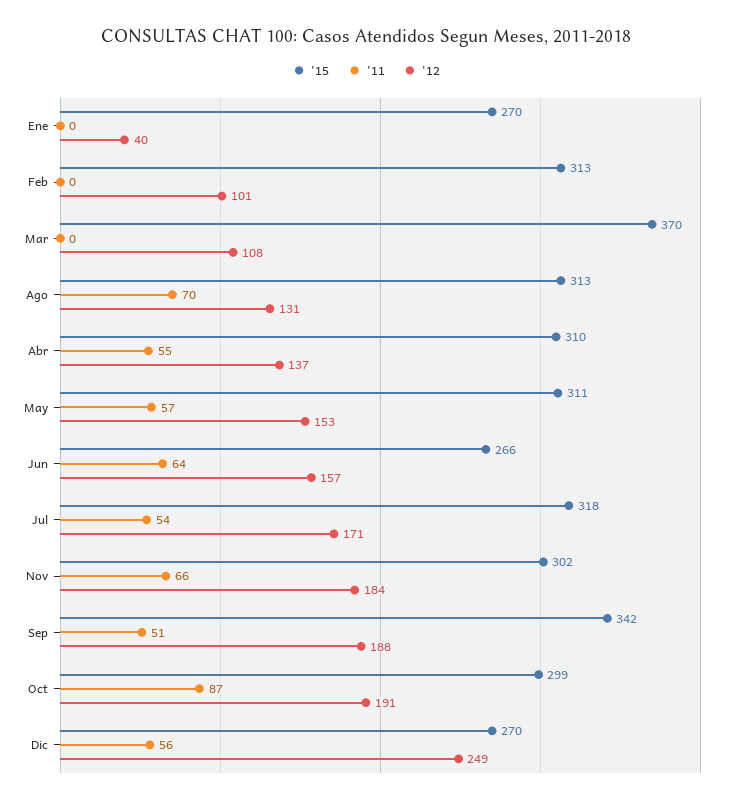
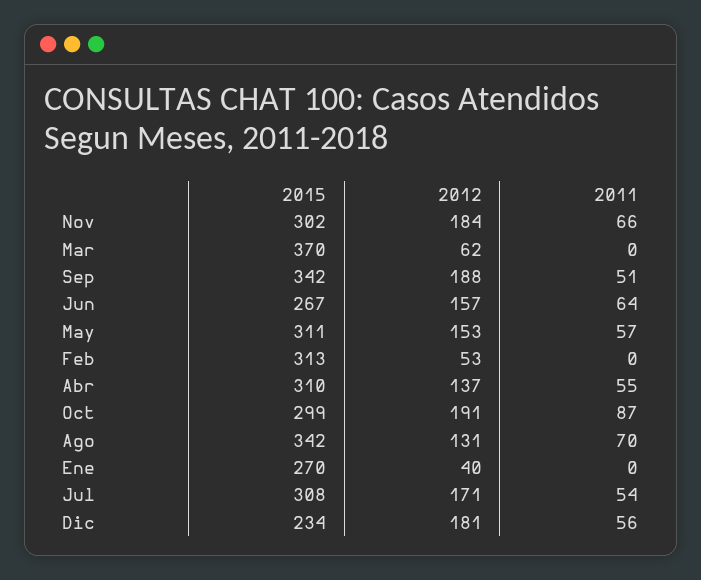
'12, Feb: 101 -> 53
'12, Mar: 108 -> 62
'15, Ago: 313 -> 342
'15, Jun: 266 -> 267
'15, Jul: 318 -> 308
'15, Dic: 270 -> 234
'12, Dic: 249 -> 181

